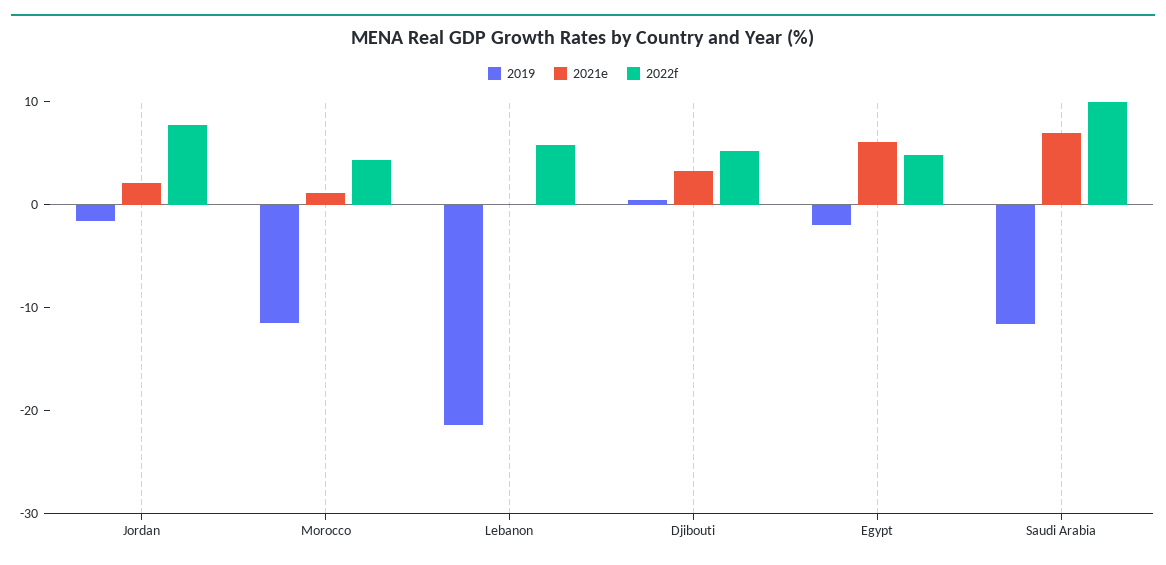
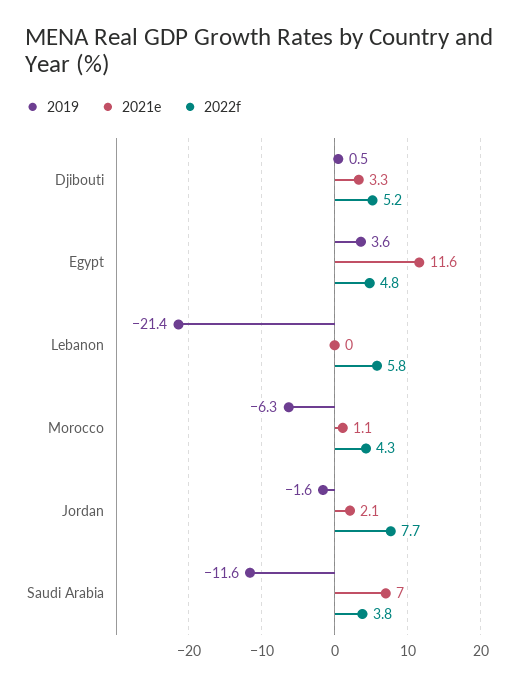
2019, Morocco: -12 -> -6.3
2019, Egypt: -2 -> 3.6
2021e, Egypt: 6 -> 11.6
2022f, Saudi Arabia: 10 -> 3.8

